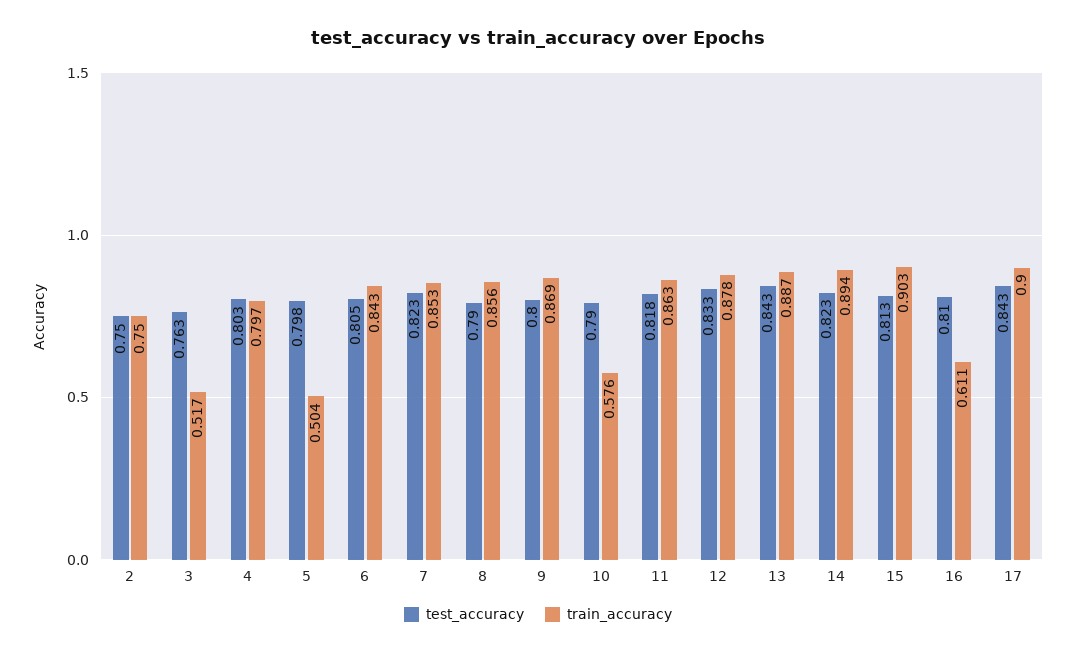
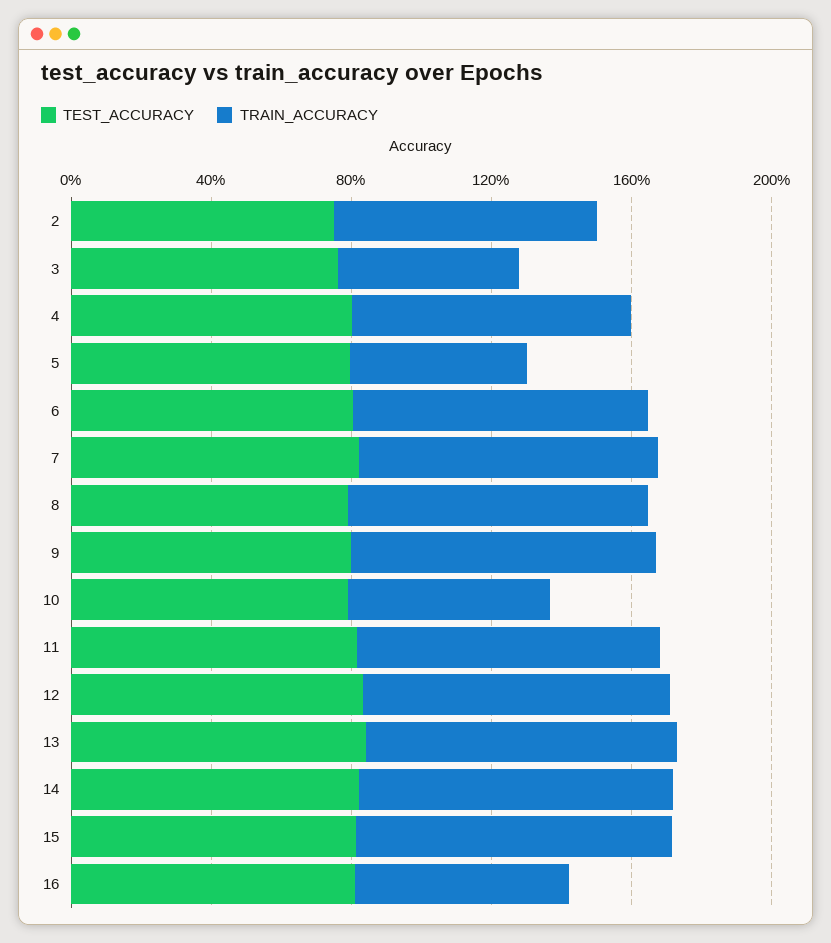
test_accuracy, 17: 0.843 -> none
train_accuracy, 17: 0.9 -> none

